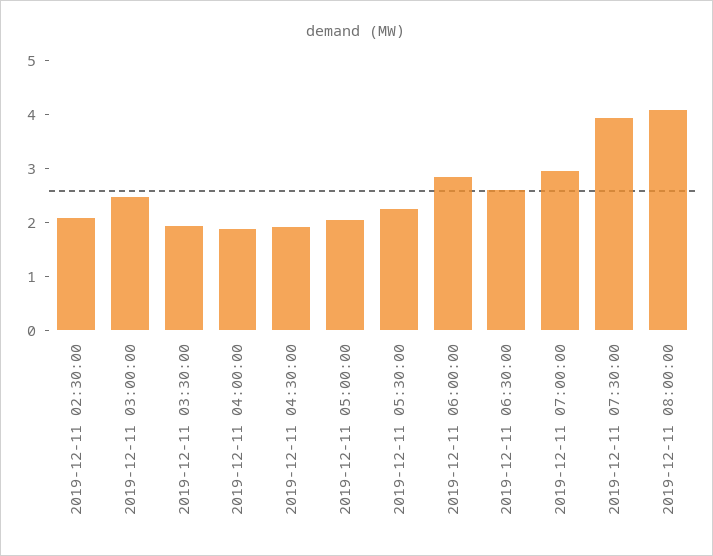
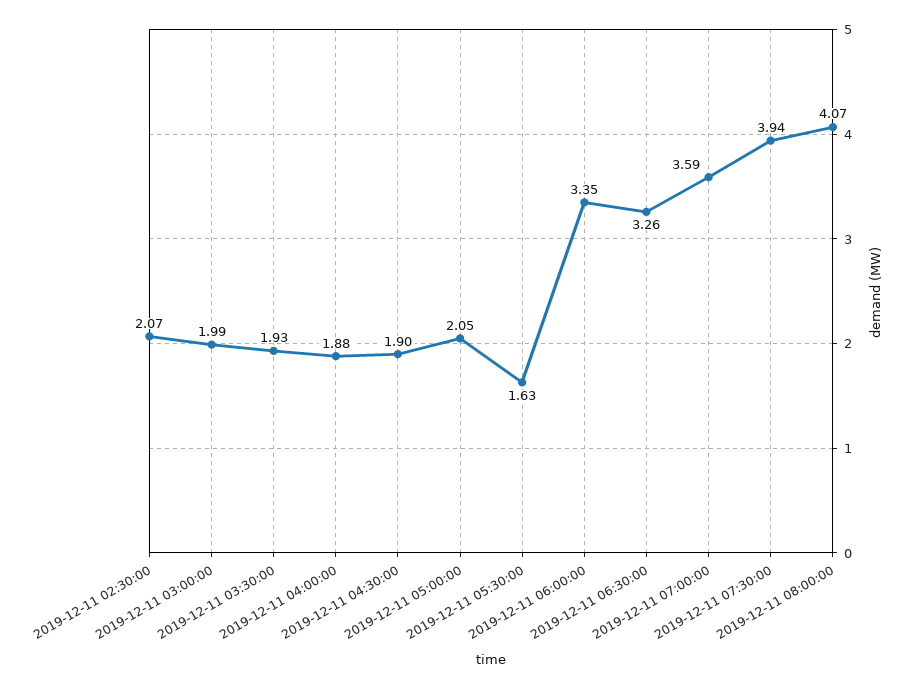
2019-12-11 03:00:00: 2.4 -> 1.99
2019-12-11 05:30:00: 2.2 -> 1.63
2019-12-11 06:00:00: 2.8 -> 3.35
2019-12-11 06:30:00: 2.6 -> 3.26
2019-12-11 07:00:00: 3 -> 3.59

